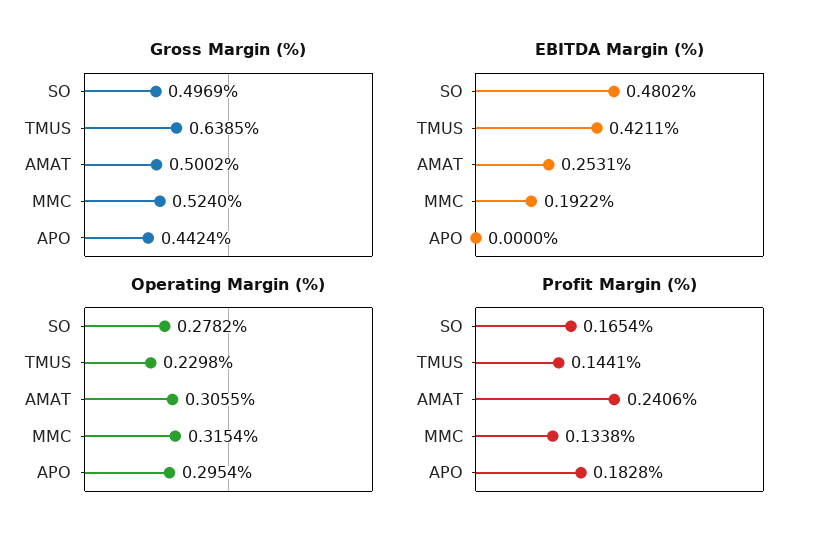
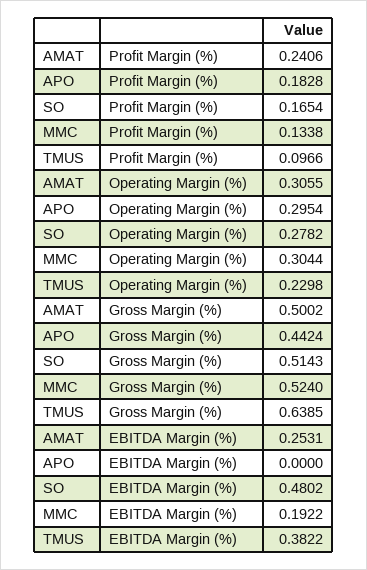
Gross Margin (%), SO: 0.4969 -> 0.5143
EBITDA Margin (%), TMUS: 0.4211 -> 0.3822
Operating Margin (%), MMC: 0.3154 -> 0.3044
Profit Margin (%), TMUS: 0.1441 -> 0.0966

